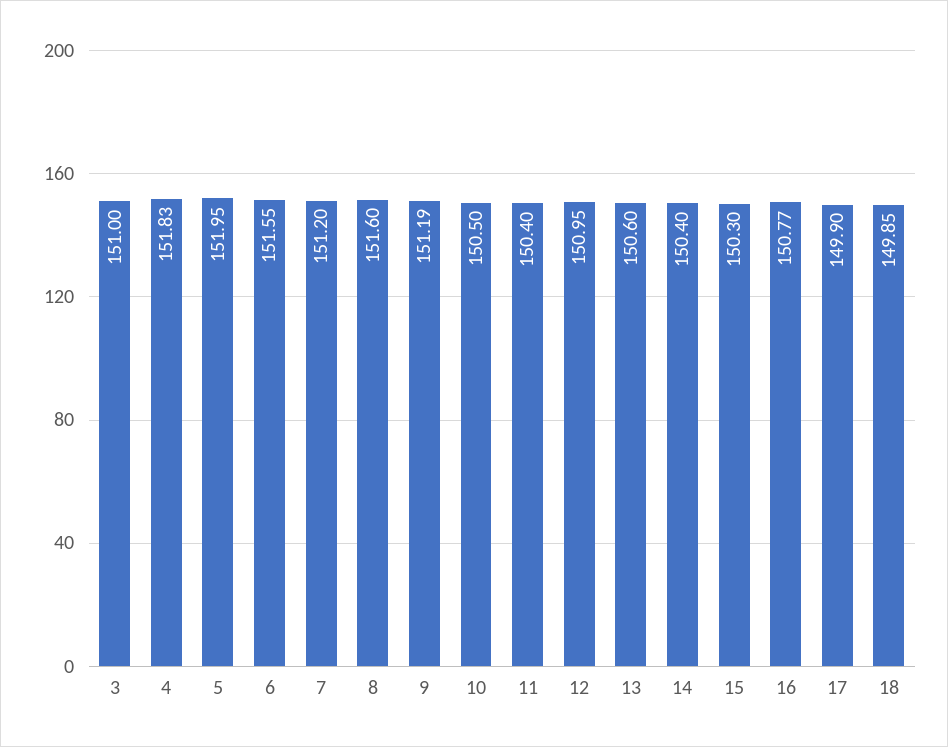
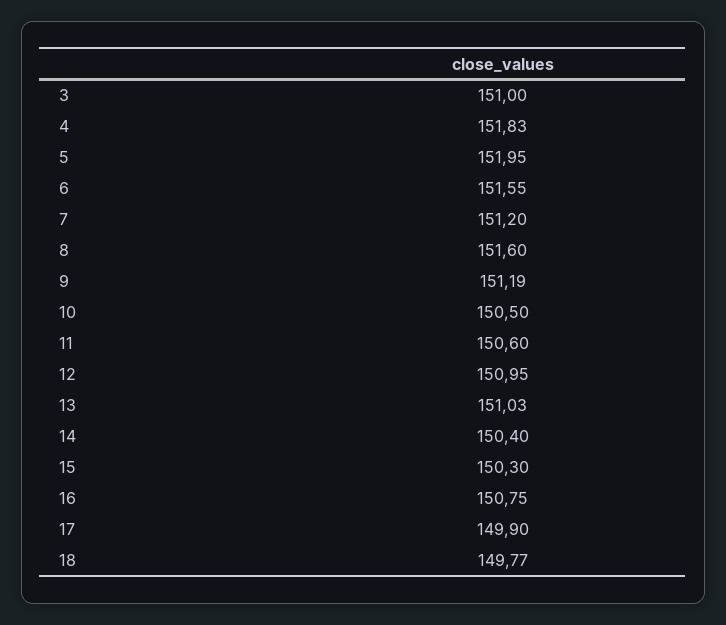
11: 150.4 -> 150.6
13: 150.6 -> 151.03
16: 150.77 -> 150.75
18: 149.85 -> 149.77

